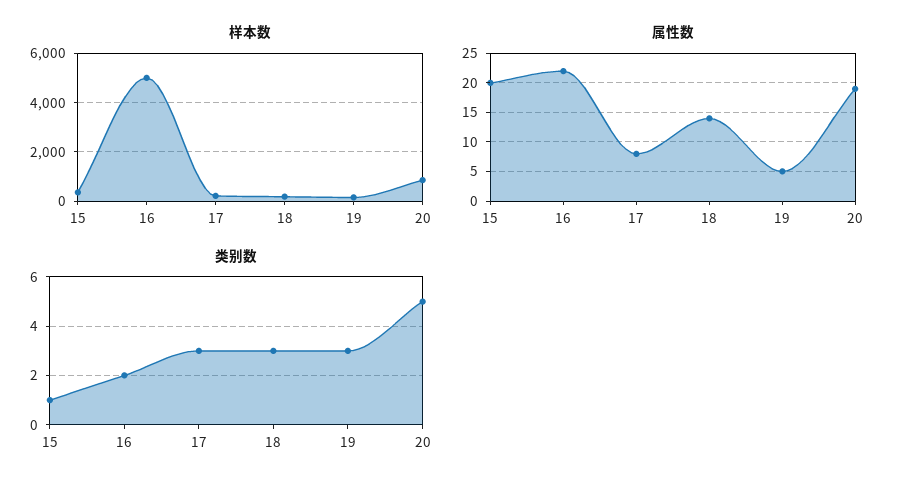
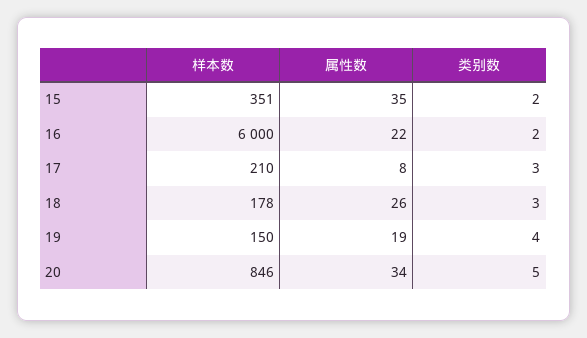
样本数, 16: 5000 -> 6000
属性数, 15: 20 -> 35
属性数, 18: 15 -> 26
属性数, 19: 5 -> 19
属性数, 20: 20 -> 34
类别数, 15: 1 -> 2
类别数, 19: 3 -> 4

